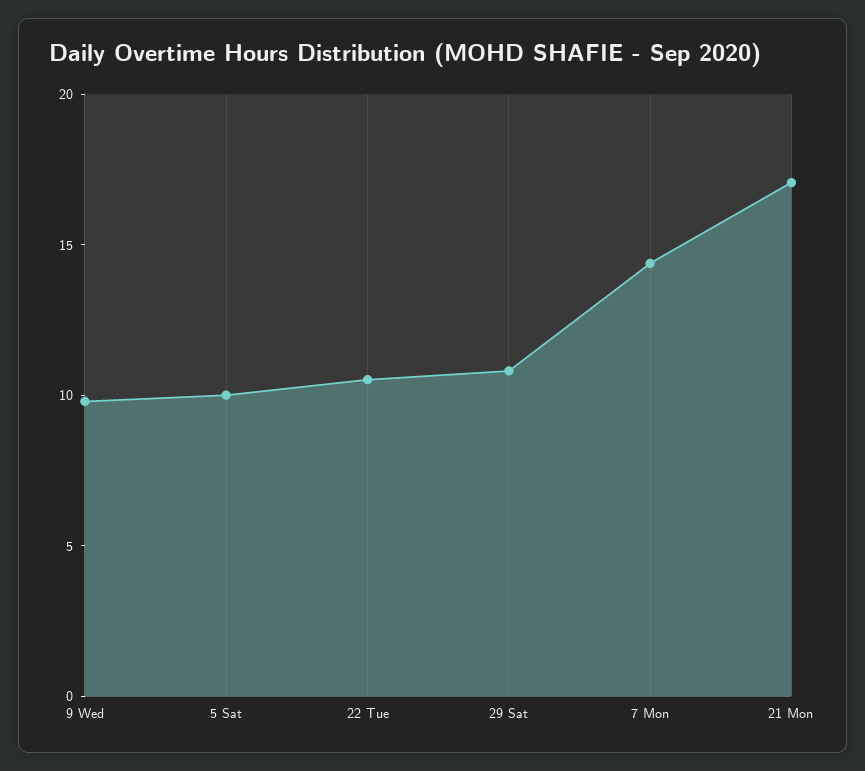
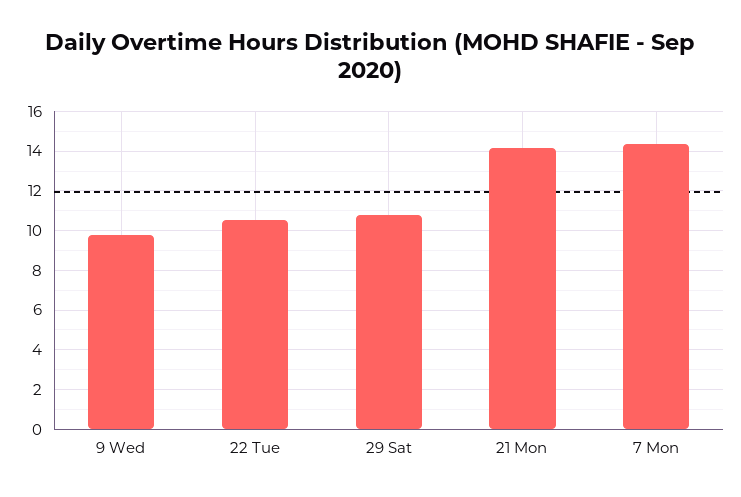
5 Sat: 10 -> none
21 Mon: 17 -> 14

